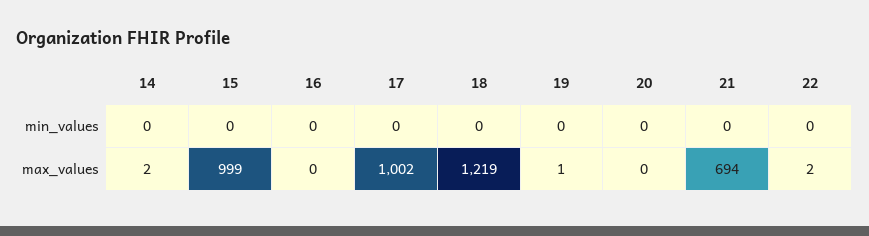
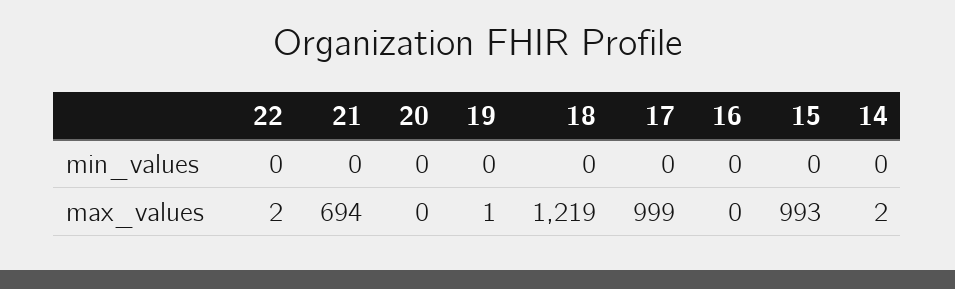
15, max_values: 999 -> 993
17, max_values: 1002 -> 999

